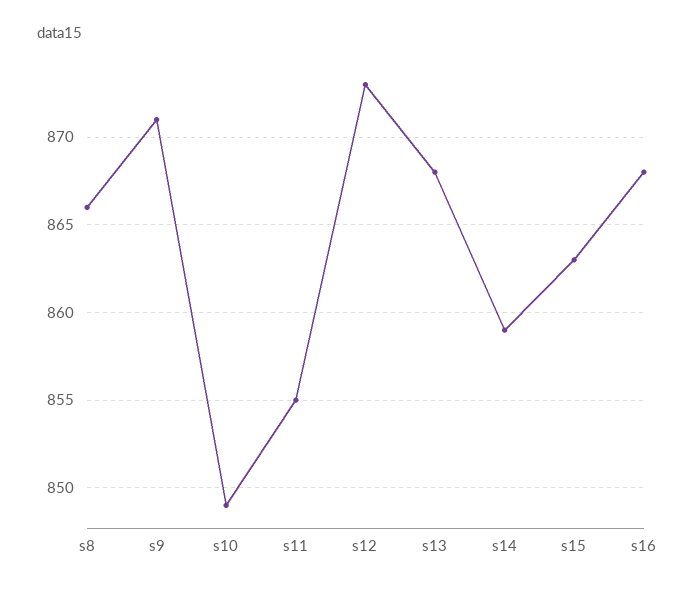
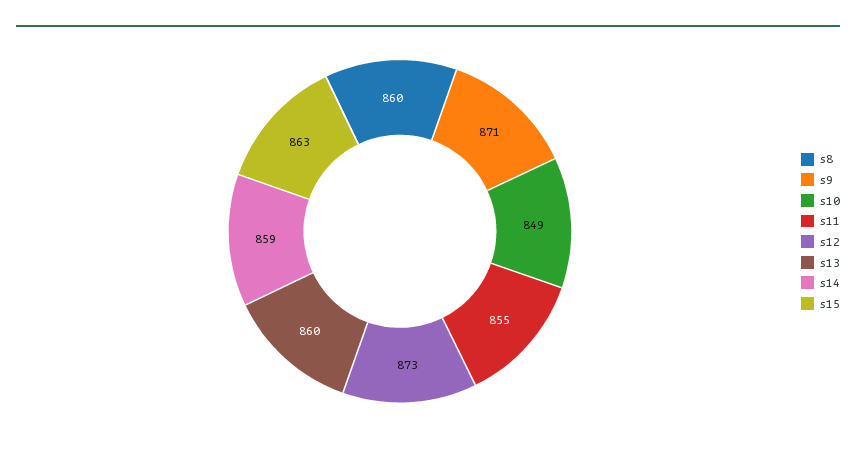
s8: 866 -> 860
s13: 868 -> 860
s16: 868 -> none

